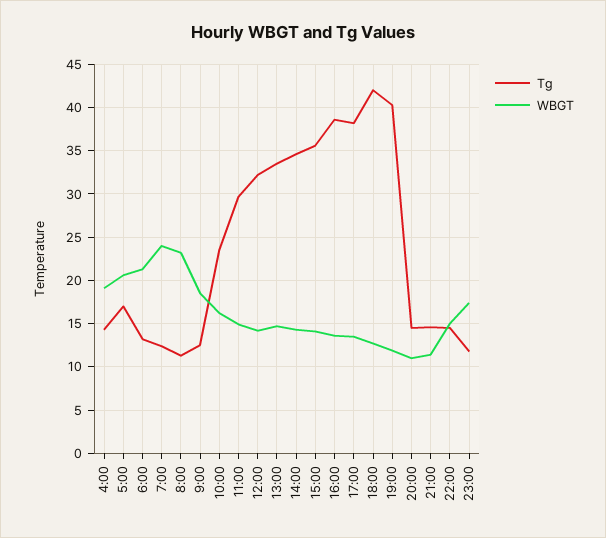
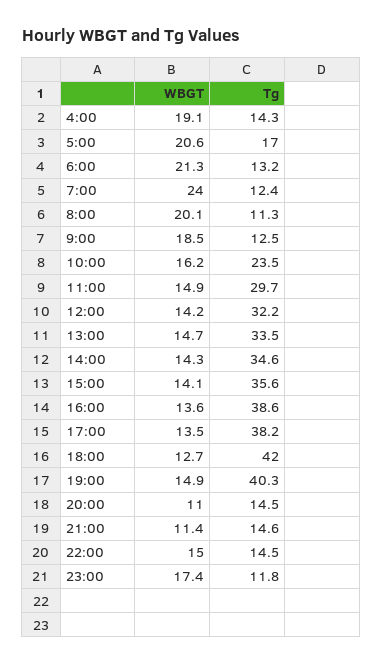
WBGT, 8:00: 23 -> 20.1
WBGT, 19:00: 12 -> 14.9

